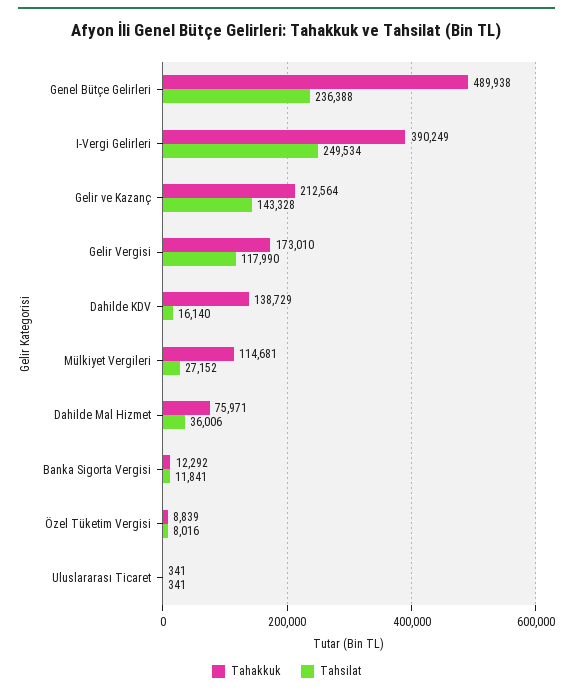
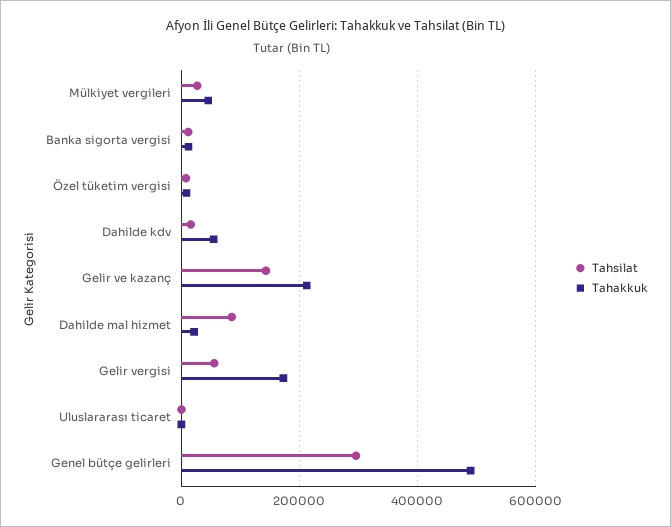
Tahsilat, Genel Bütçe Gelirleri: 236388 -> 300000
Tahakkuk, I-Vergi Gelirleri: 390249 -> none
Tahsilat, I-Vergi Gelirleri: 249534 -> none
Tahsilat, Gelir Vergisi: 117990 -> 60000
Tahakkuk, Dahilde KDV: 138729 -> 60000
Tahakkuk, Mülkiyet Vergileri: 114681 -> 40000
Tahakkuk, Dahilde Mal Hizmet: 75971 -> 20000
Tahsilat, Dahilde Mal Hizmet: 36006 -> 80000

